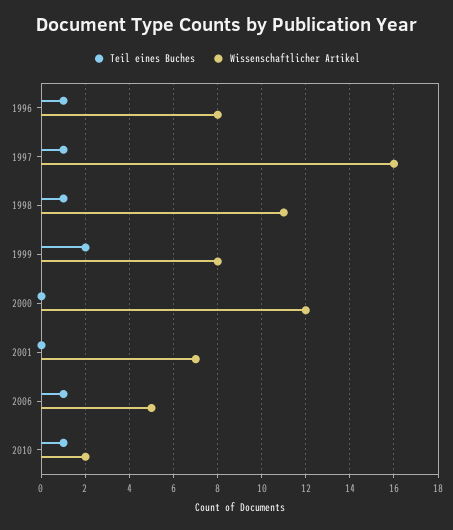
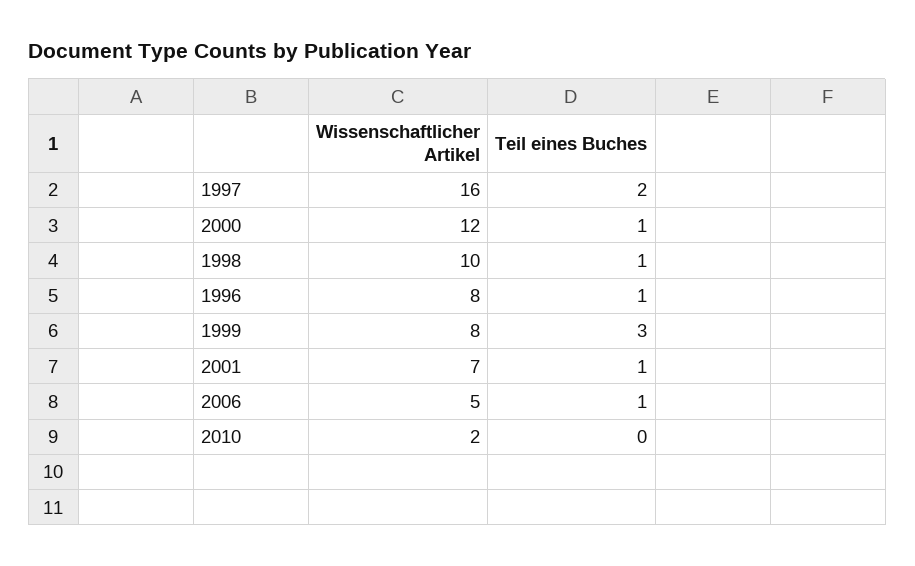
Teil eines Buches, 1997: 1 -> 2
Wissenschaftlicher Artikel, 1998: 11 -> 10
Teil eines Buches, 1999: 2 -> 3
Teil eines Buches, 2000: 0 -> 1
Teil eines Buches, 2001: 0 -> 1
Teil eines Buches, 2010: 1 -> 0

